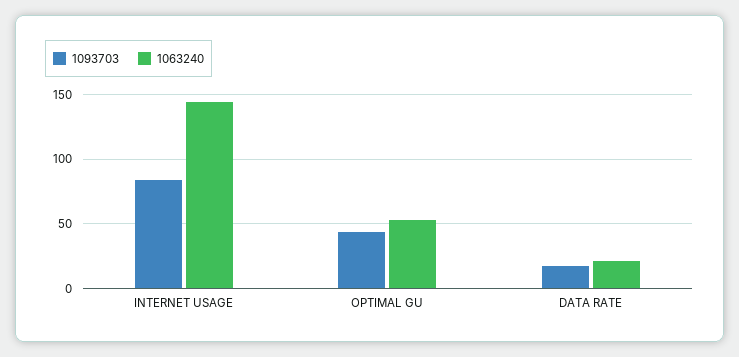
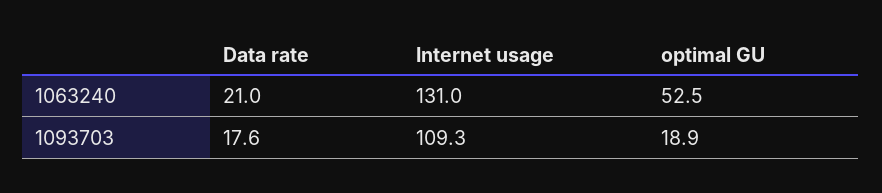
1093703, INTERNET USAGE: 85 -> 109.3
1063240, INTERNET USAGE: 145 -> 131
1093703, OPTIMAL GU: 45 -> 18.9

